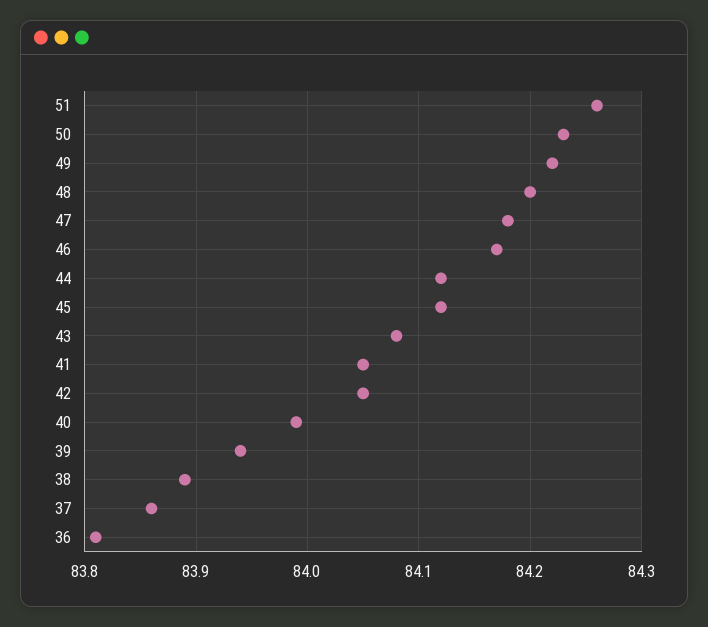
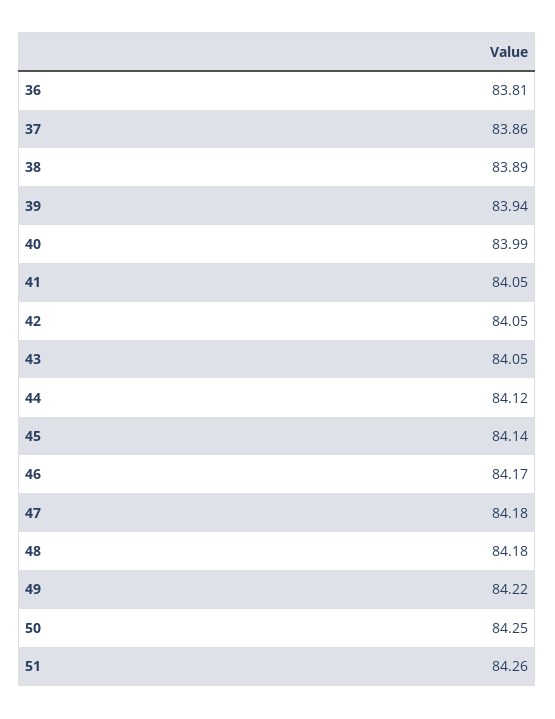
50: 84.23 -> 84.25
48: 84.2 -> 84.18
45: 84.12 -> 84.14
43: 84.08 -> 84.05

